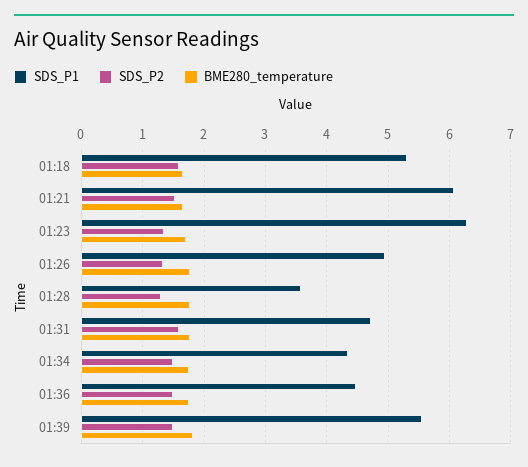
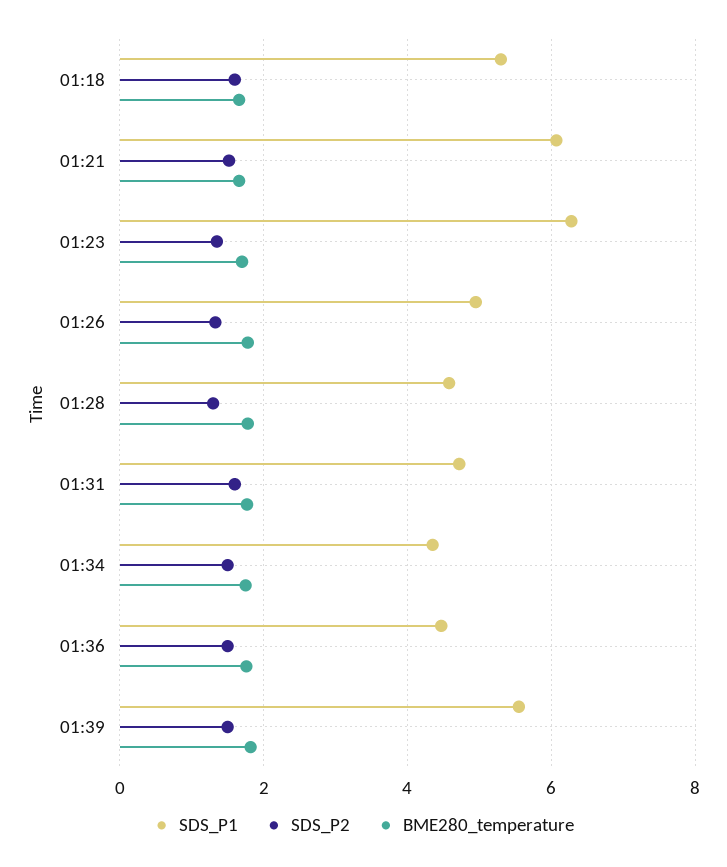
SDS_P1, 01:28: 3.6 -> 4.6

